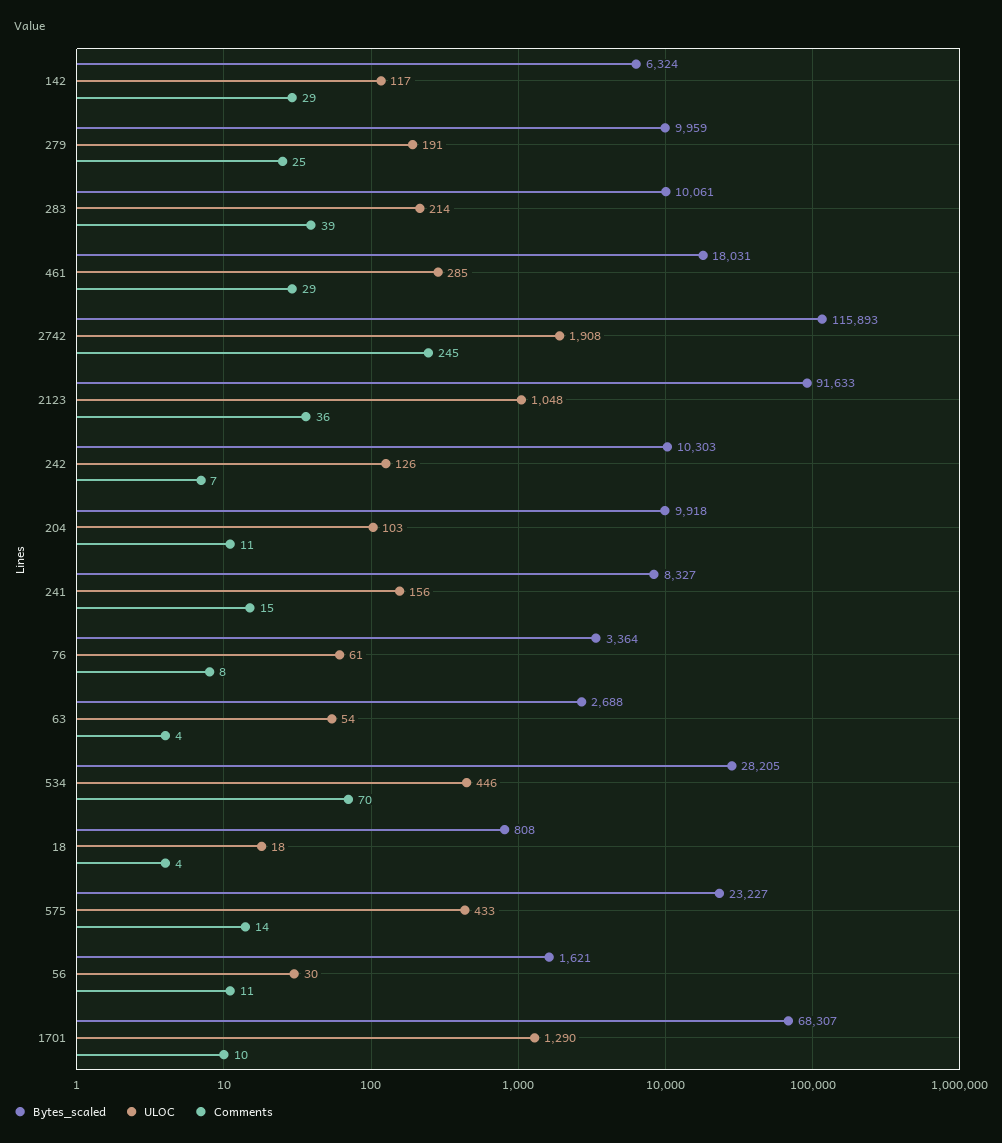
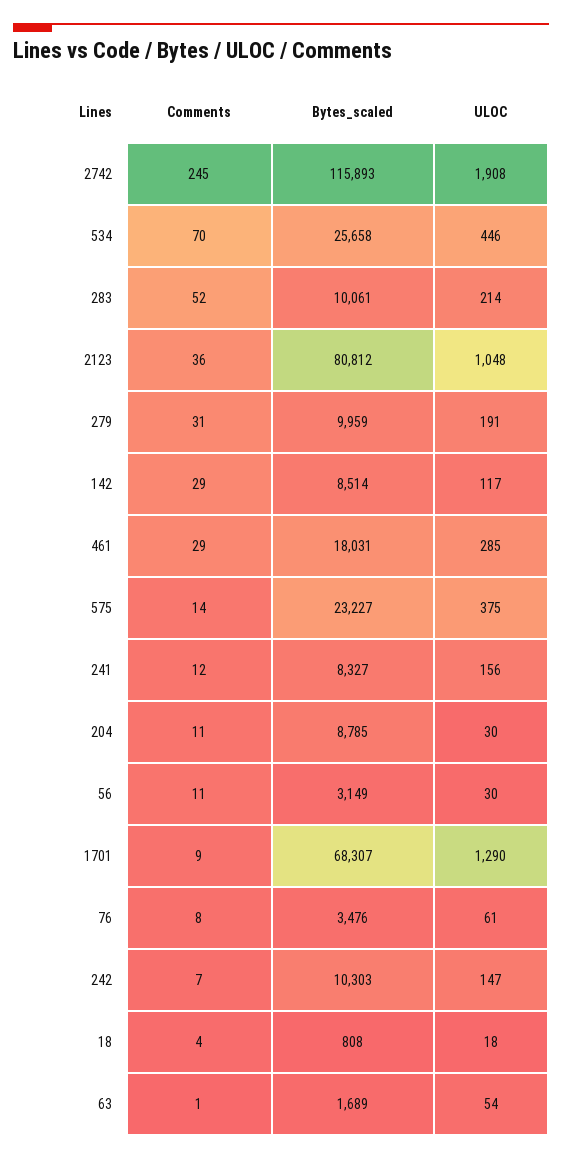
Bytes_scaled, 142: 6324 -> 8514
Comments, 279: 25 -> 31
Comments, 283: 39 -> 52
Bytes_scaled, 2123: 91633 -> 80812
ULOC, 242: 126 -> 147
Bytes_scaled, 204: 9918 -> 8785
ULOC, 204: 103 -> 30
Comments, 241: 15 -> 12
Bytes_scaled, 76: 3364 -> 3476
Bytes_scaled, 63: 2688 -> 1689
Comments, 63: 4 -> 1
Bytes_scaled, 534: 28205 -> 25658
ULOC, 575: 433 -> 375
Bytes_scaled, 56: 1621 -> 3149
Comments, 1701: 10 -> 9

